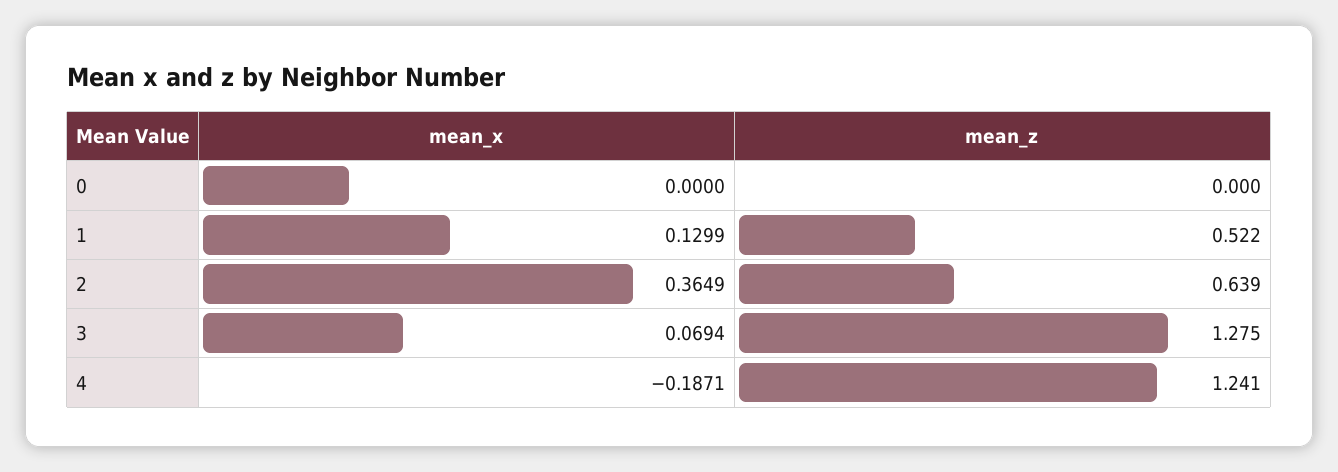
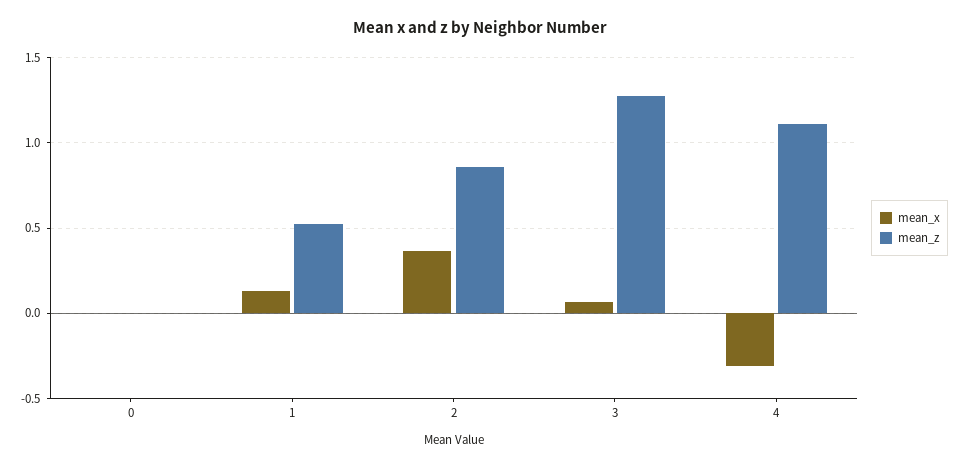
mean_z, 2: 0.639 -> 0.85
mean_x, 4: -0.1871 -> -0.3
mean_z, 4: 1.241 -> 1.1

